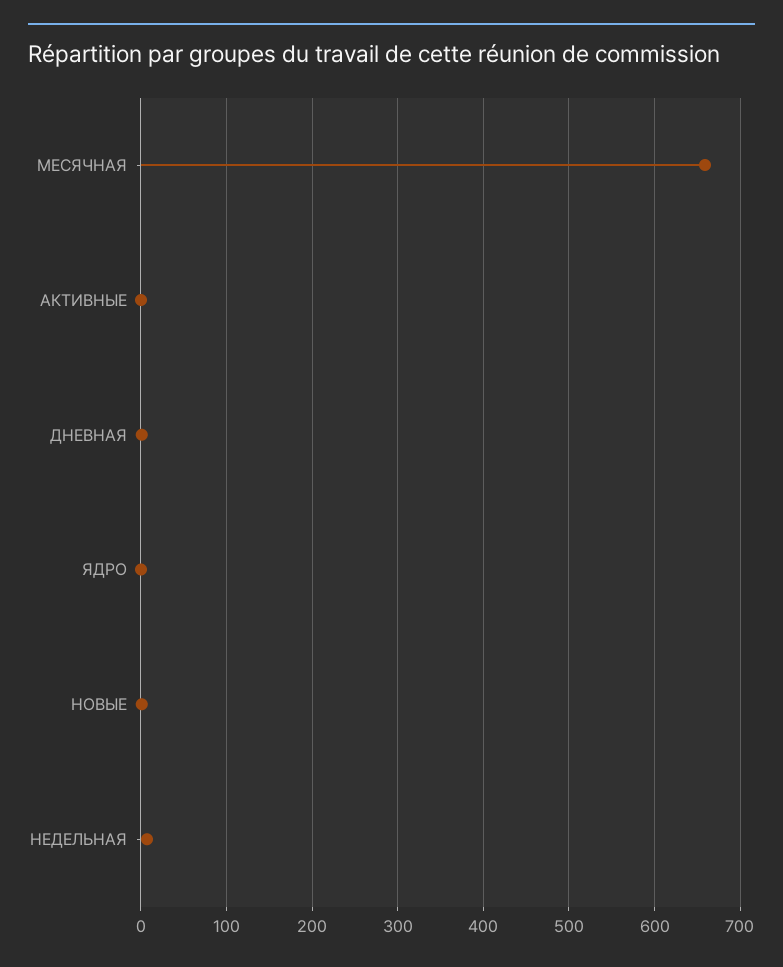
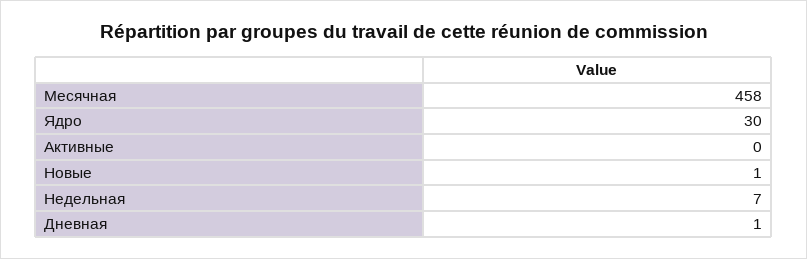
МЕСЯЧНАЯ: 660 -> 458
ЯДРО: 0 -> 30

